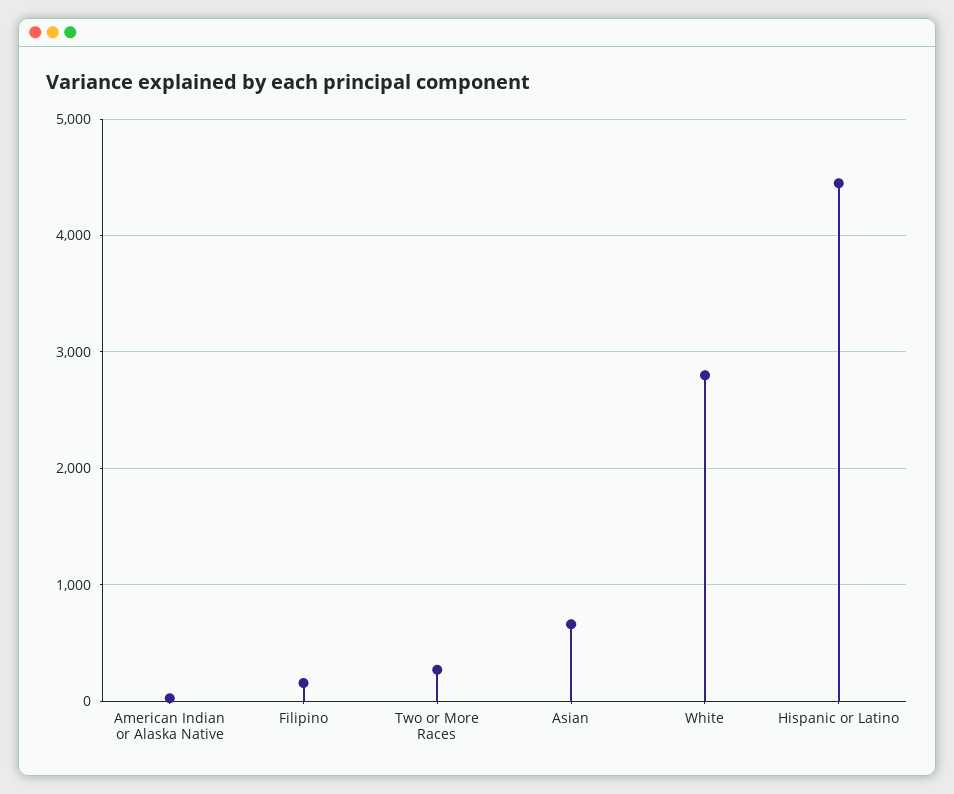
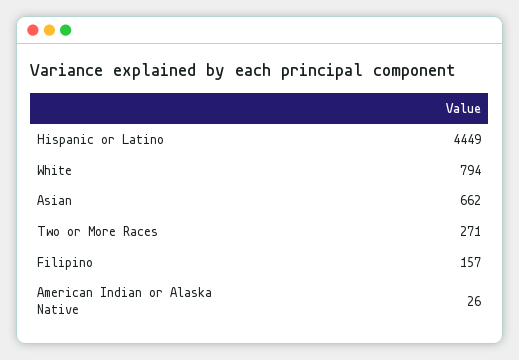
White: 2800 -> 794

